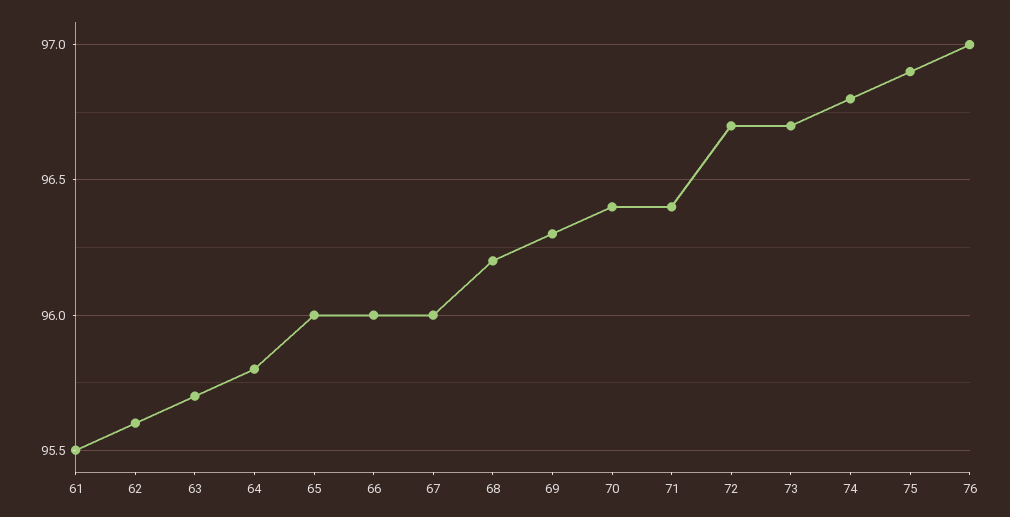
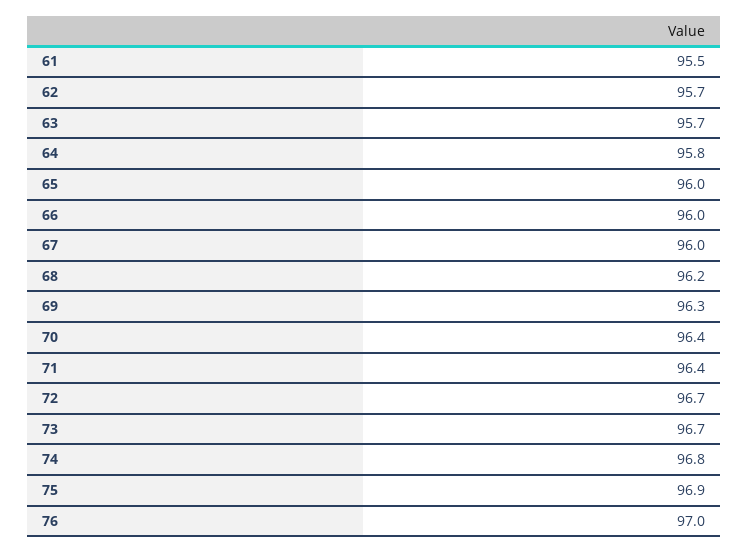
62: 95.6 -> 95.7

